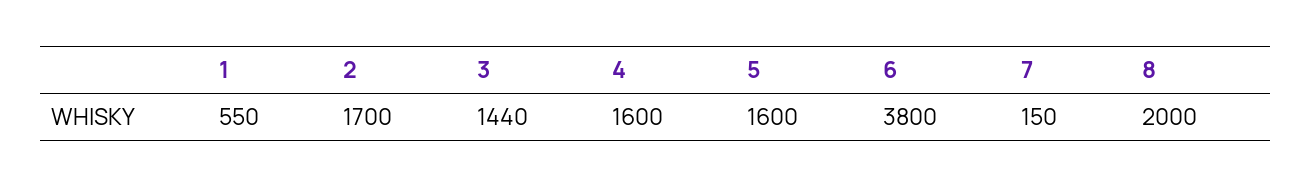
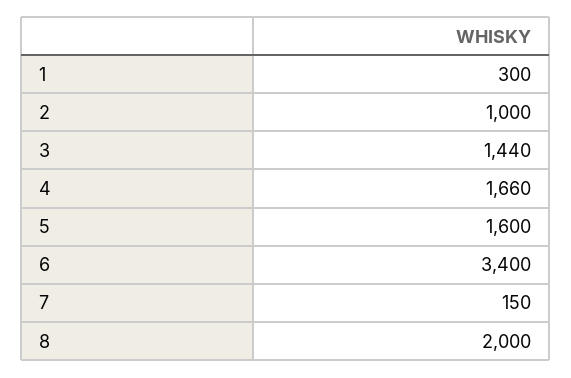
1: 550 -> 300
2: 1700 -> 1000
4: 1600 -> 1660
6: 3800 -> 3400

